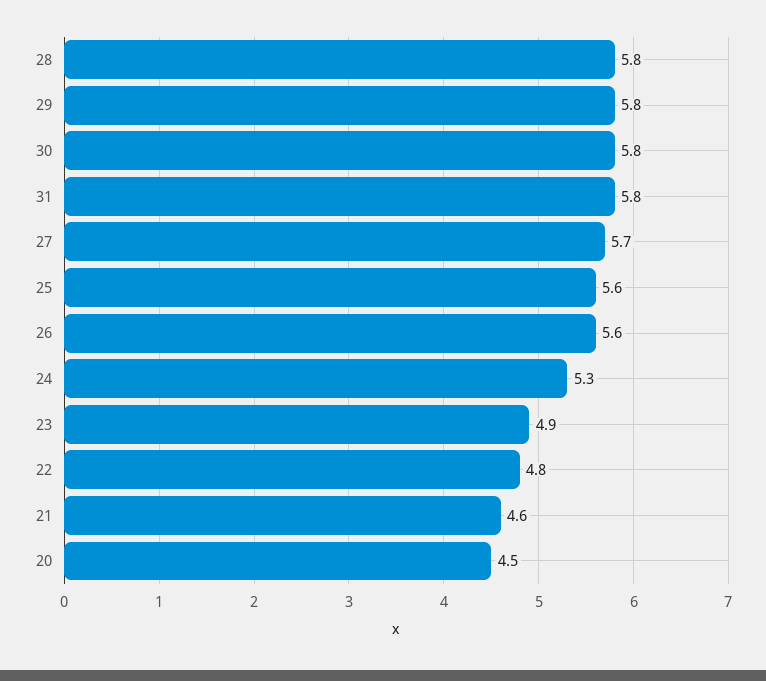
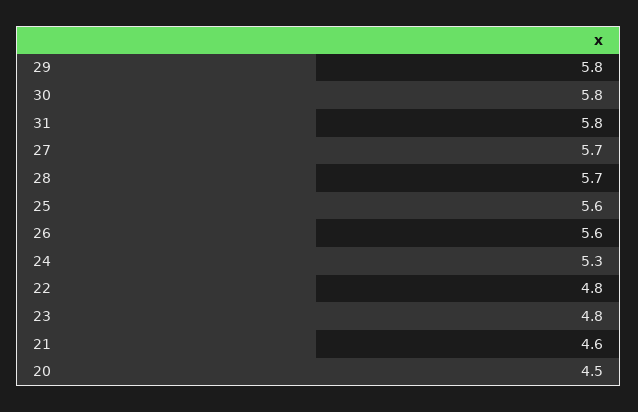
28: 5.8 -> 5.7
23: 4.9 -> 4.8

